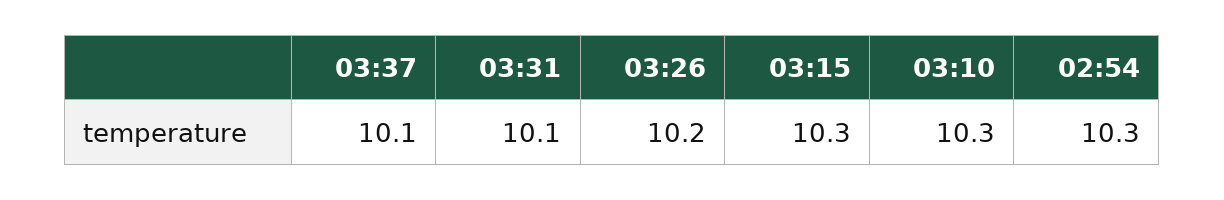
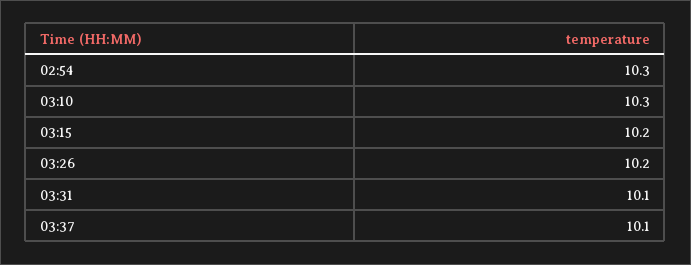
03:15: 10.3 -> 10.2

